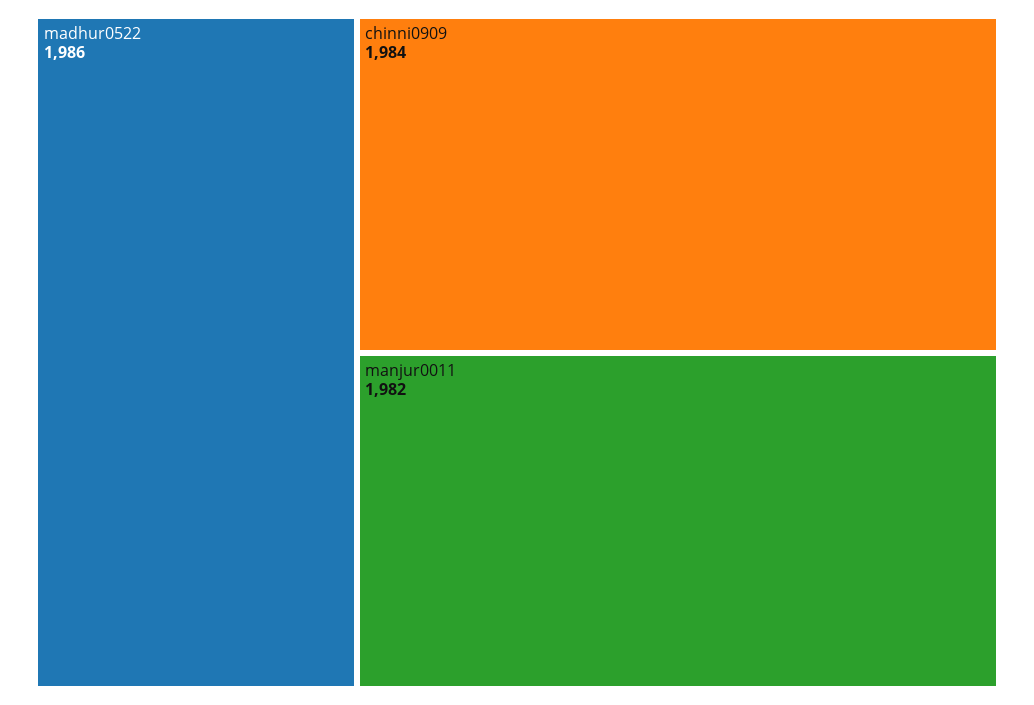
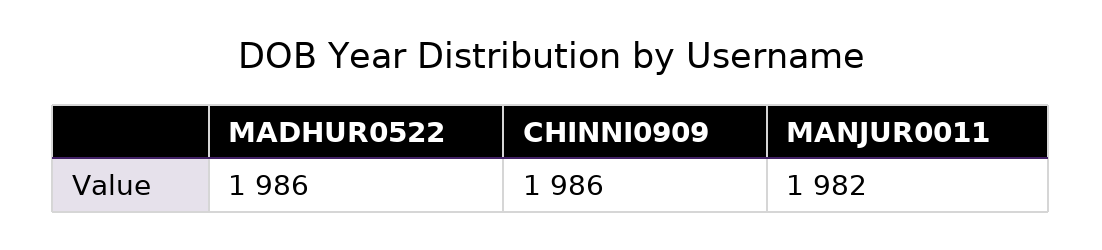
chinni0909: 1984 -> 1986

